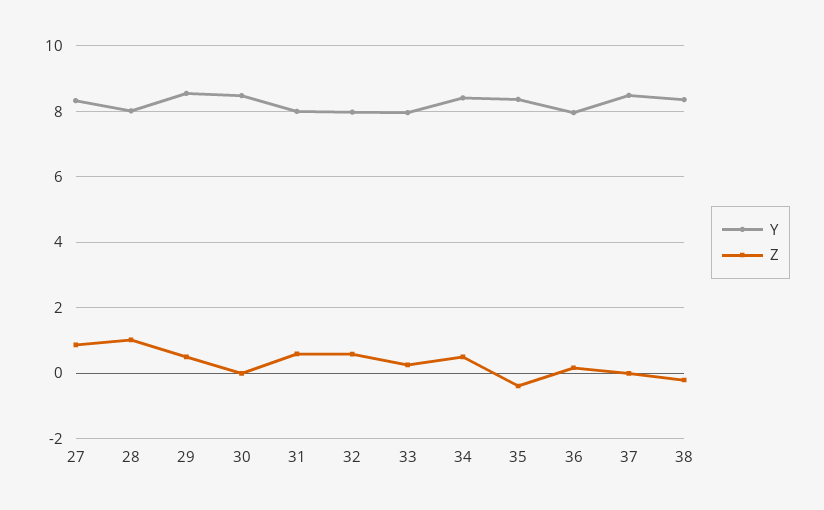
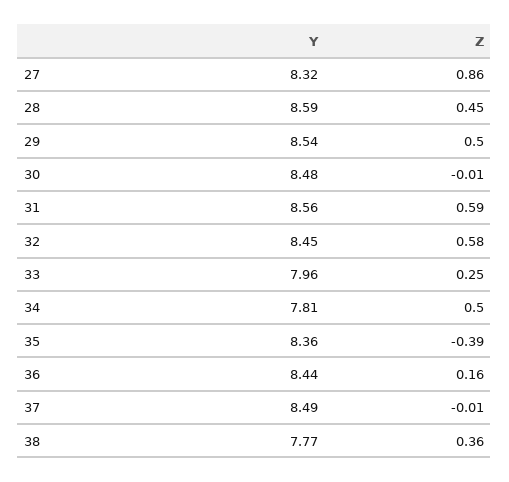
Y, 28: 8 -> 8.59
Z, 28: 1 -> 0.45
Y, 31: 8 -> 8.56
Y, 32: 8 -> 8.45
Y, 34: 8.4 -> 7.81
Y, 36: 8 -> 8.44
Y, 38: 8.4 -> 7.77
Z, 38: -0.2 -> 0.36

